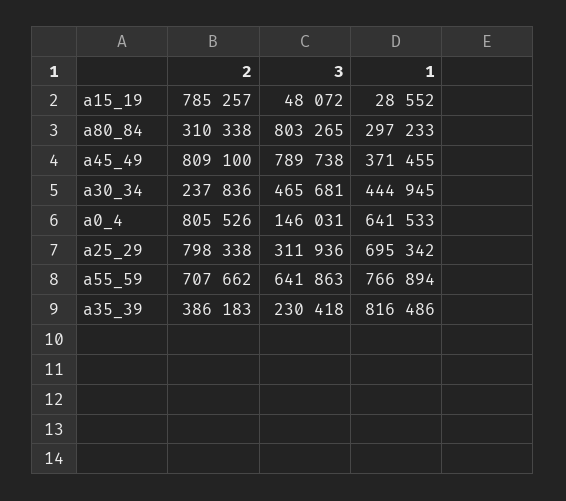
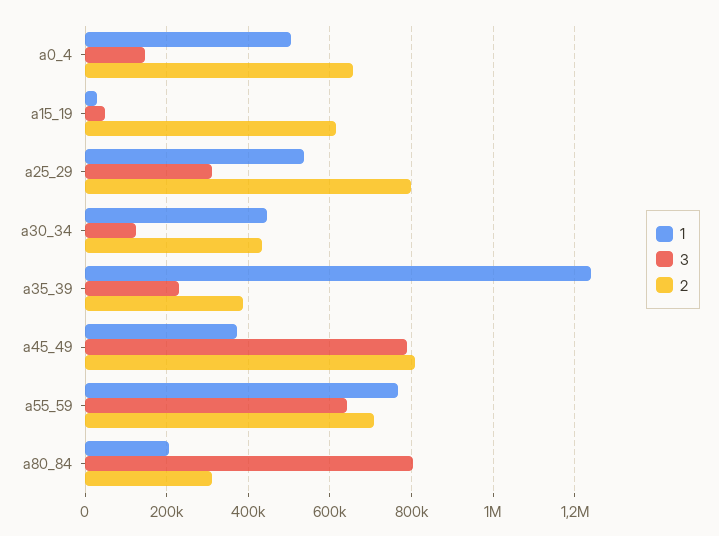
2, a15_19: 785257 -> 620000
1, a80_84: 297233 -> 200000
2, a30_34: 237836 -> 440000
3, a30_34: 465681 -> 120000
2, a0_4: 805526 -> 660000
1, a0_4: 641533 -> 500000
1, a25_29: 695342 -> 540000
1, a35_39: 816486 -> 1240000

